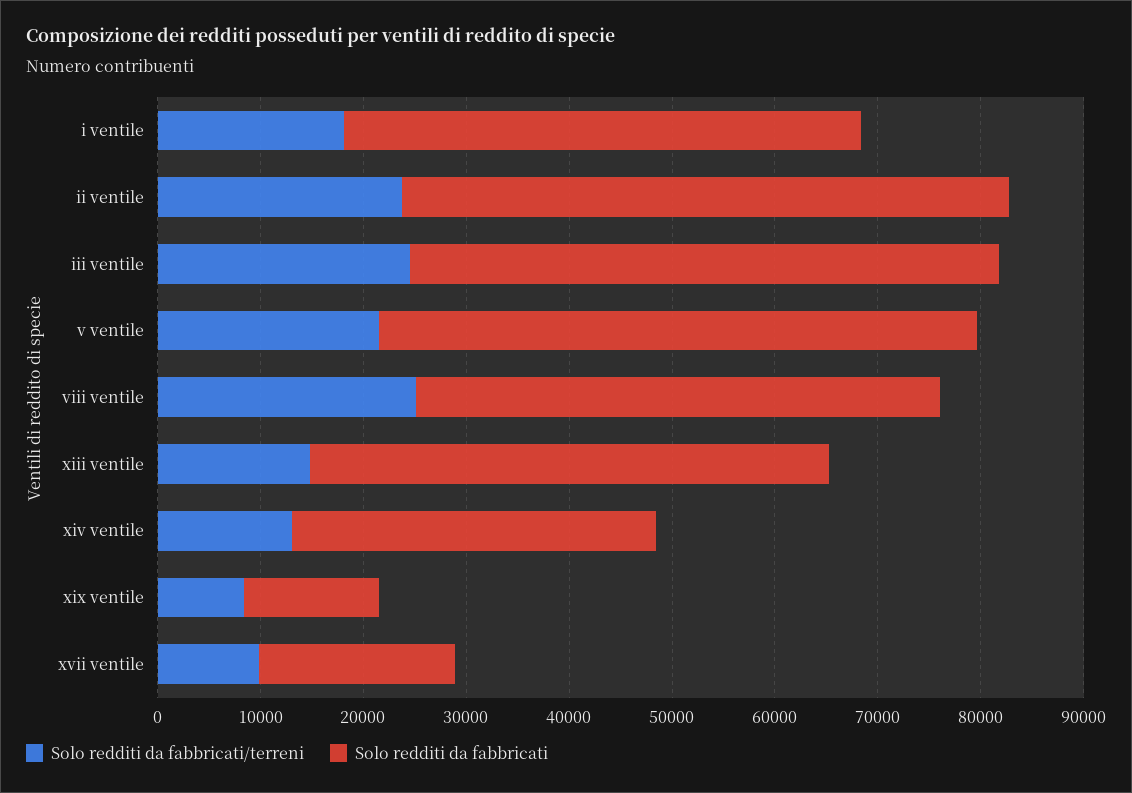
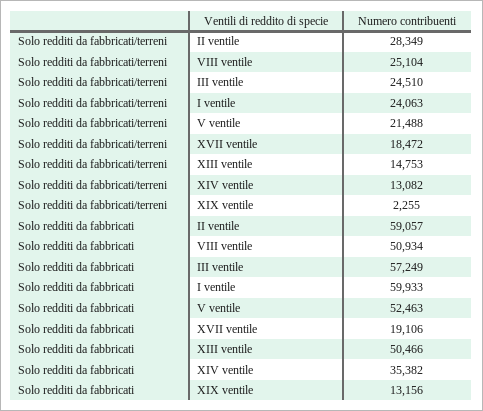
Solo redditi da fabbricati/terreni, i ventile: 18000 -> 24063
Solo redditi da fabbricati, i ventile: 50000 -> 59933
Solo redditi da fabbricati/terreni, ii ventile: 24000 -> 28349
Solo redditi da fabbricati, v ventile: 58000 -> 52463
Solo redditi da fabbricati/terreni, xix ventile: 8000 -> 2255
Solo redditi da fabbricati/terreni, xvii ventile: 10000 -> 18472

